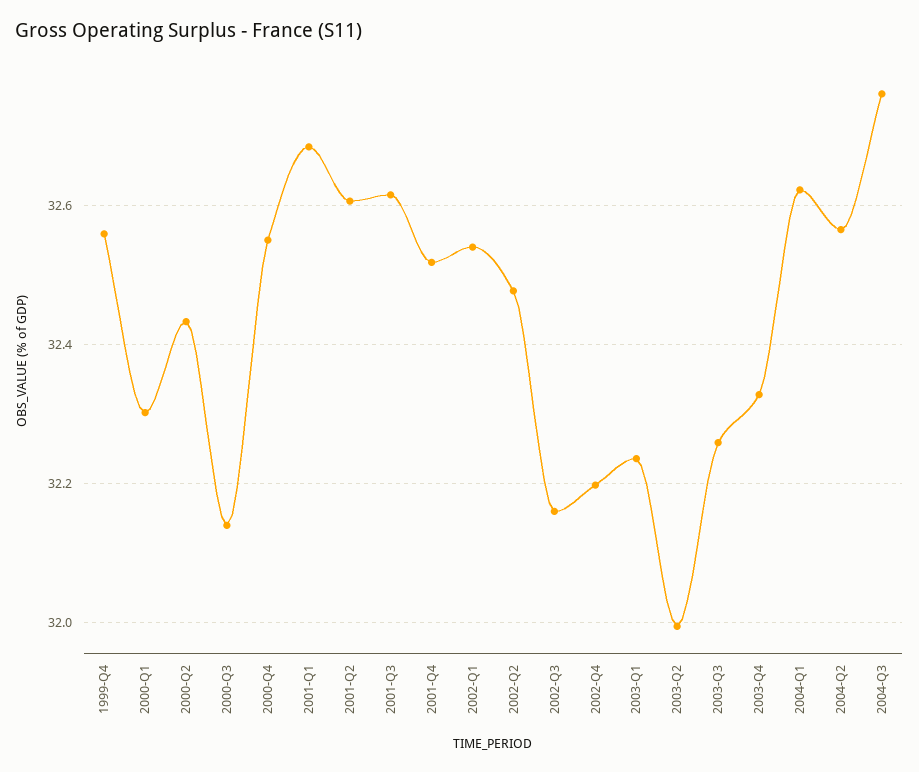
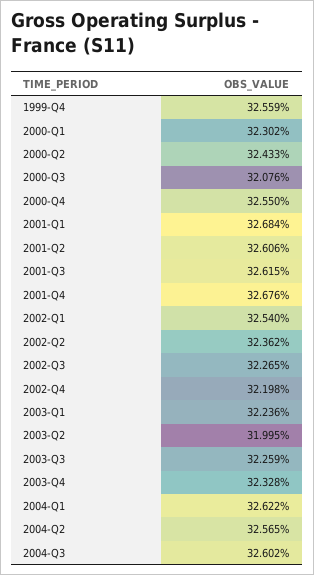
2000-Q3: 32.14 -> 32.076
2001-Q4: 32.52 -> 32.676
2002-Q2: 32.48 -> 32.362
2002-Q3: 32.16 -> 32.265
2004-Q3: 32.76 -> 32.602

